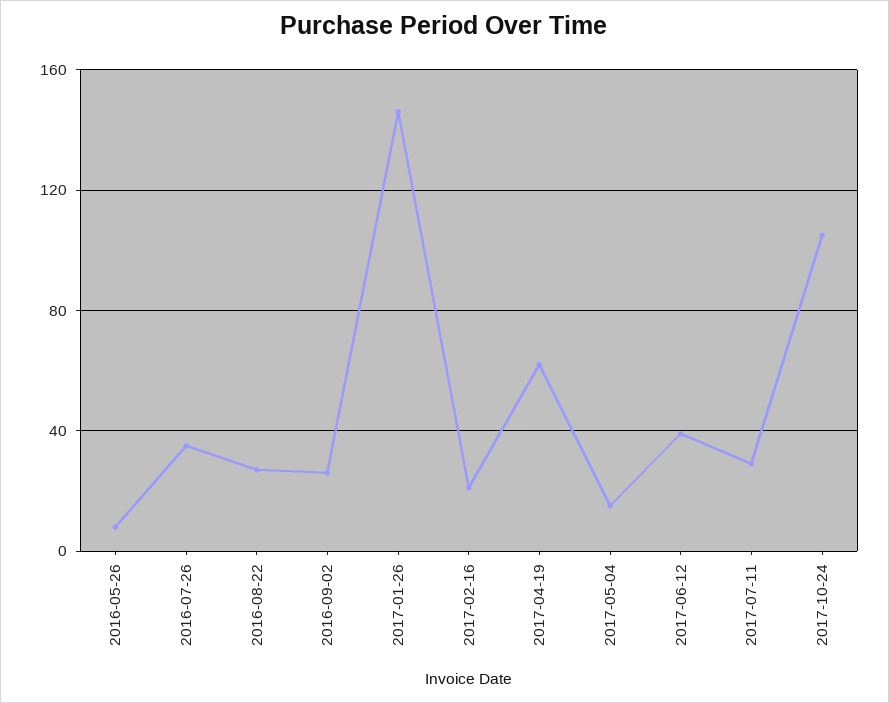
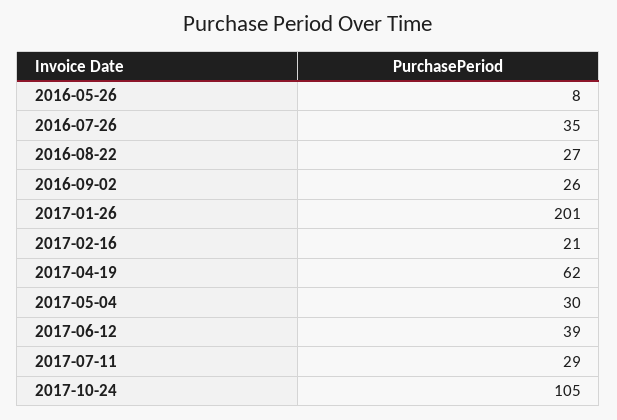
2017-01-26: 145 -> 201
2017-05-04: 15 -> 30

